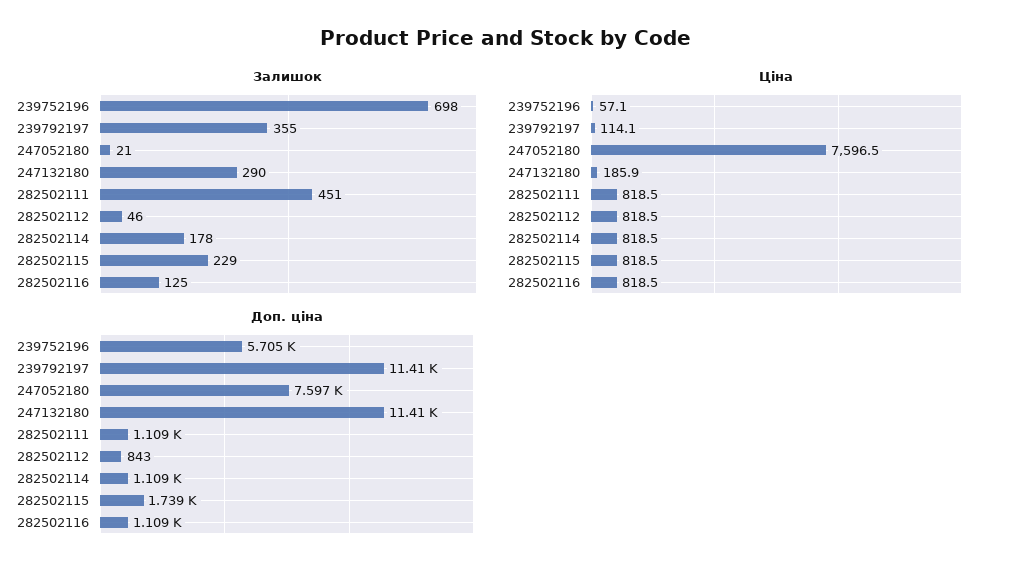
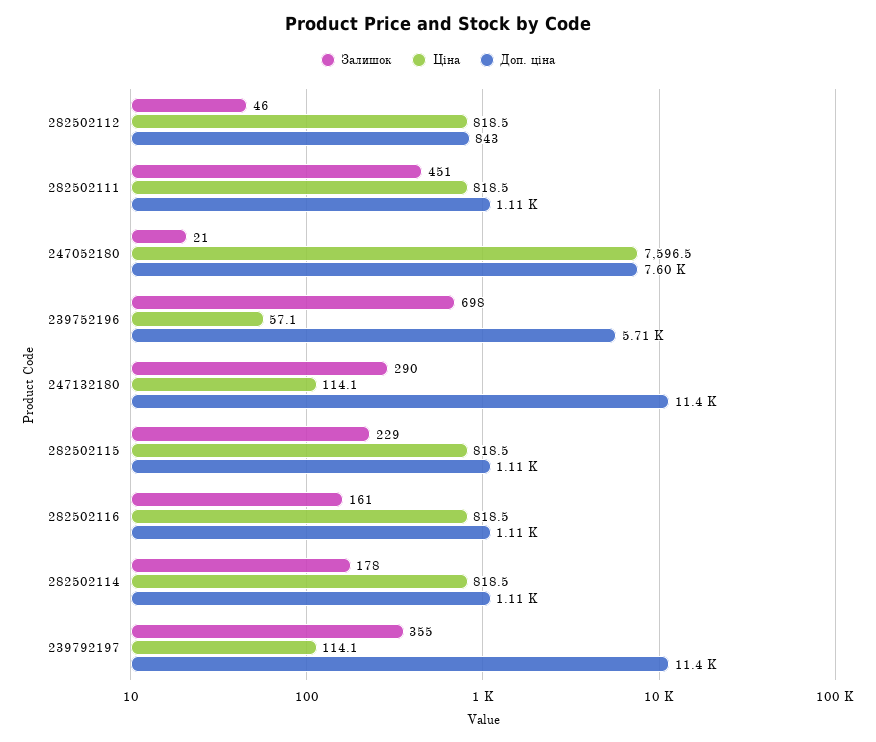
Залишок, 282502116: 125 -> 161
Ціна, 247132180: 185.9 -> 114.1
Доп. ціна, 282502115: 1739 -> 1110

